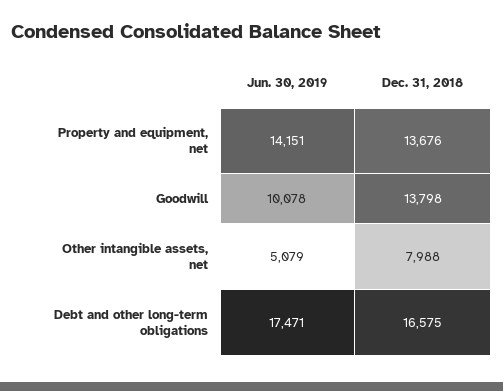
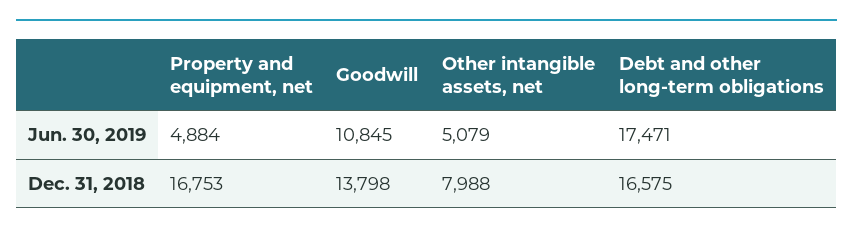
Jun. 30, 2019, Property and equipment, net: 14151 -> 4884
Dec. 31, 2018, Property and equipment, net: 13676 -> 16753
Jun. 30, 2019, Goodwill: 10078 -> 10845

